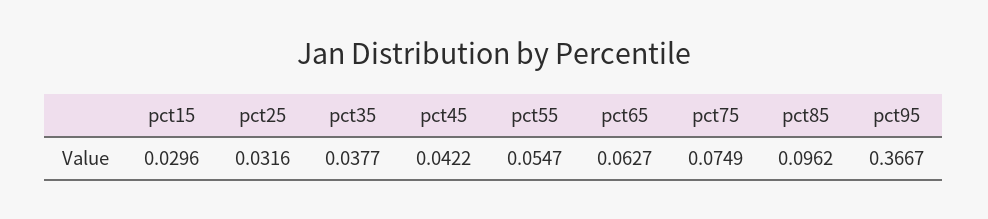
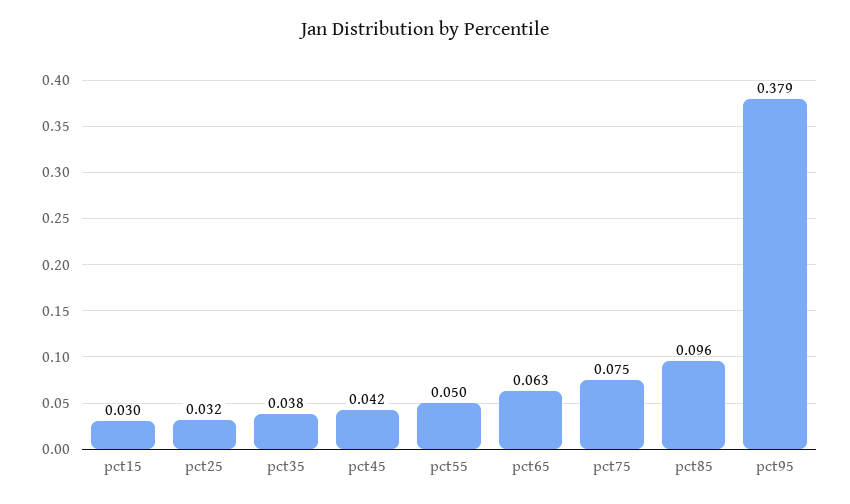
pct55: 0.0547 -> 0.05
pct95: 0.3667 -> 0.379

